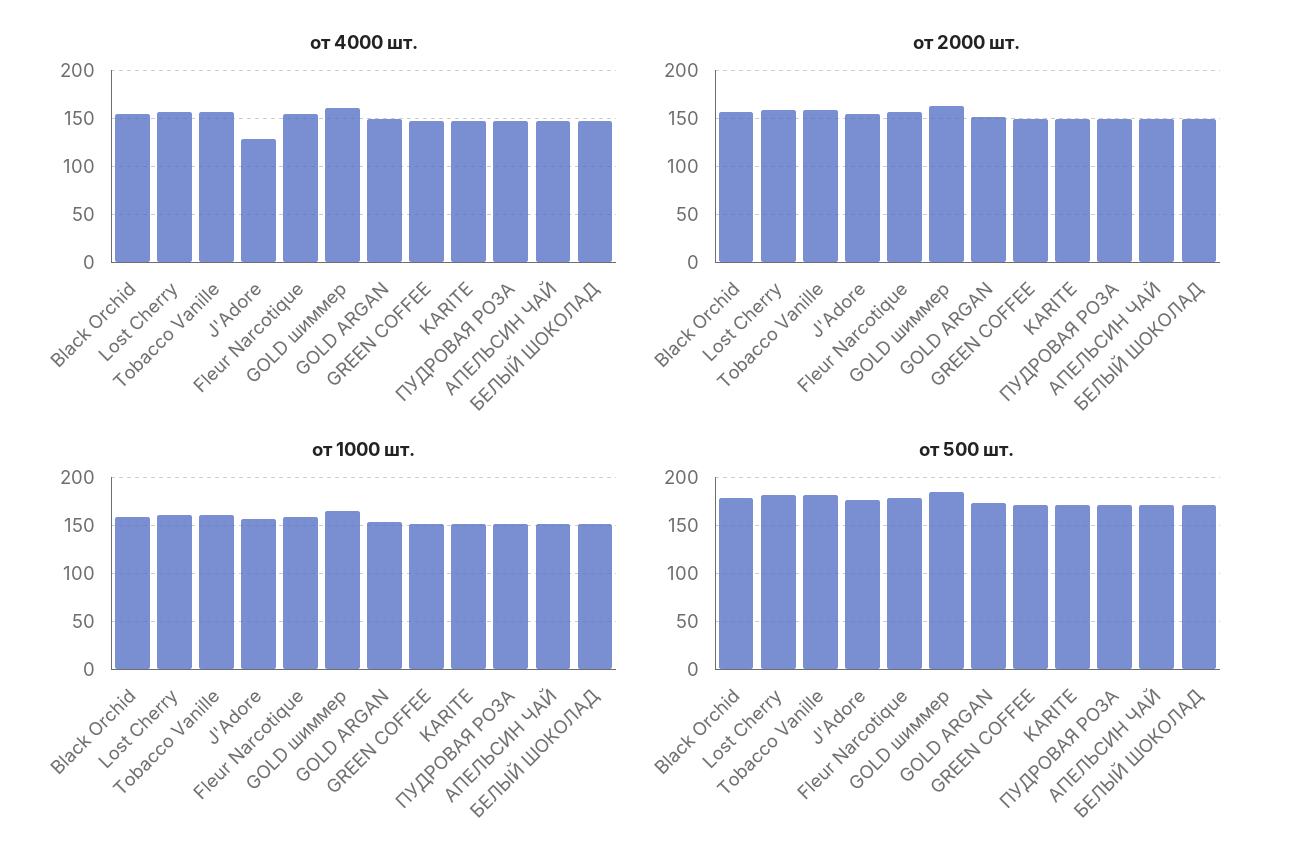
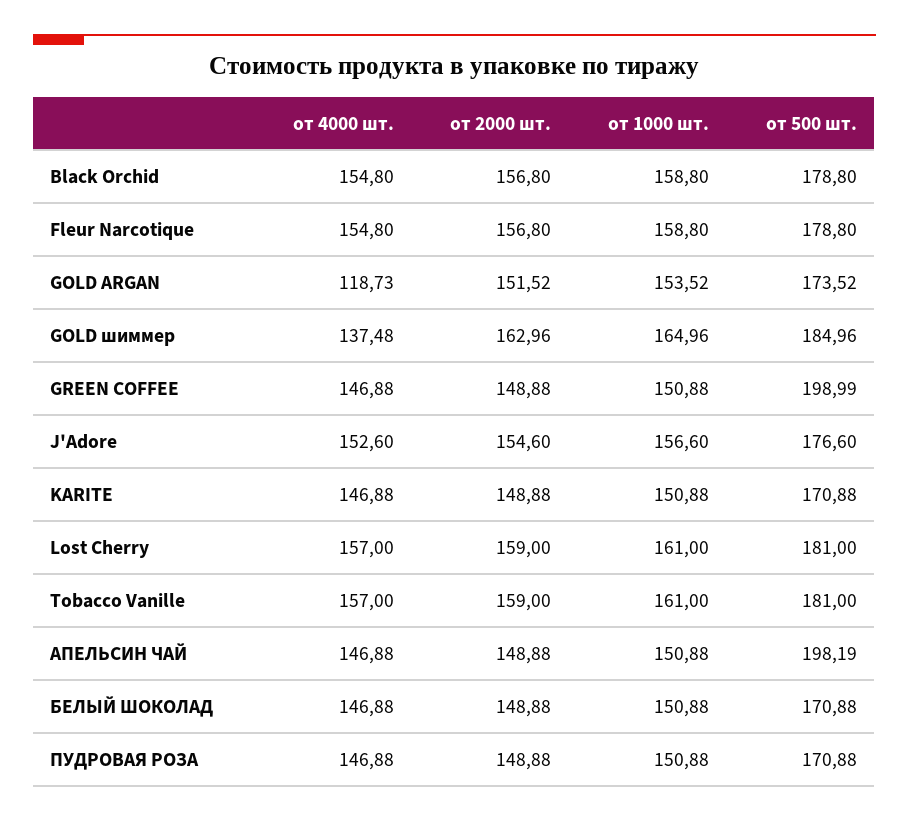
от 4000 шт., J'Adore: 130 -> 152.6
от 4000 шт., GOLD шиммер: 160 -> 137.48
от 4000 шт., GOLD ARGAN: 150 -> 118.73
от 500 шт., GREEN COFFEE: 170 -> 198.99
от 500 шт., АПЕЛЬСИН ЧАЙ: 170 -> 198.19

